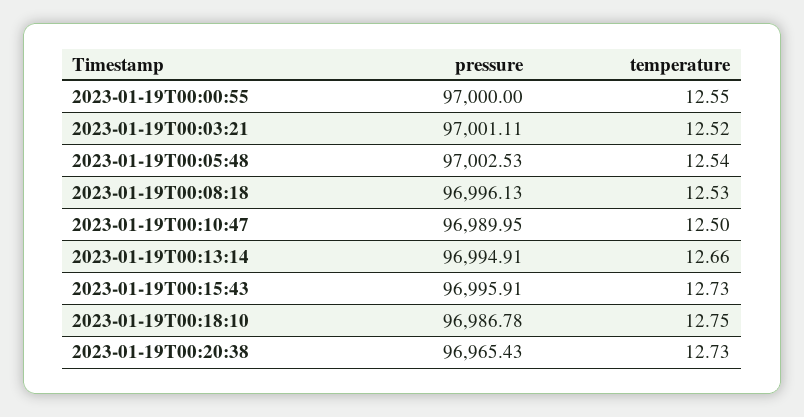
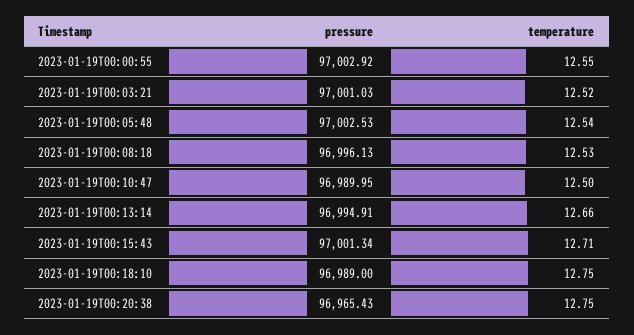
pressure, 2023-01-19T00:00:55: 97000 -> 97002.92
pressure, 2023-01-19T00:03:21: 97001.11 -> 97001.03
pressure, 2023-01-19T00:15:43: 96995.91 -> 97001.34
temperature, 2023-01-19T00:15:43: 12.73 -> 12.71
pressure, 2023-01-19T00:18:10: 96986.78 -> 96989
temperature, 2023-01-19T00:20:38: 12.73 -> 12.75

